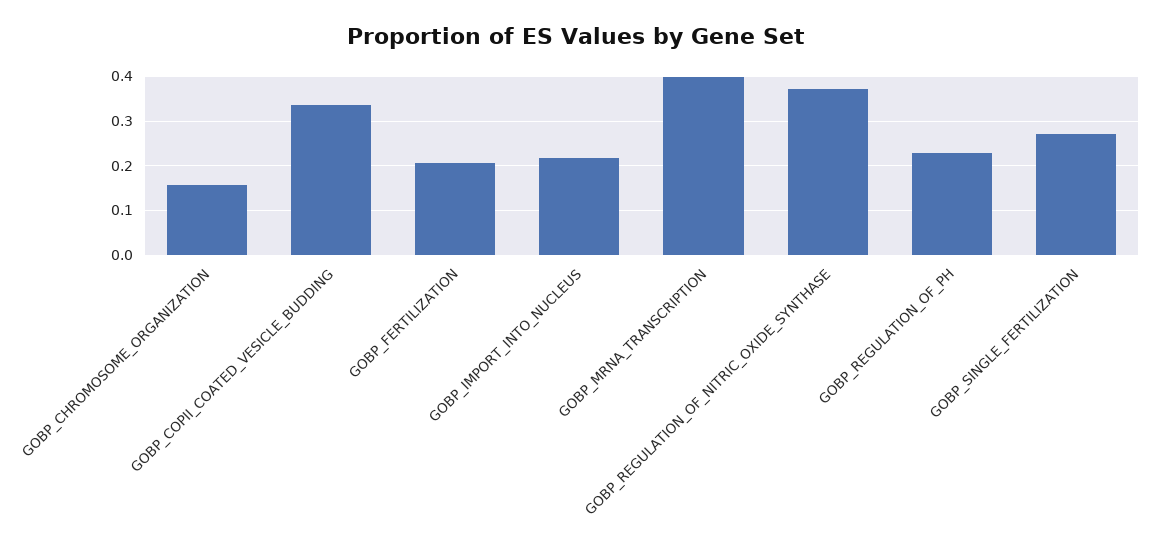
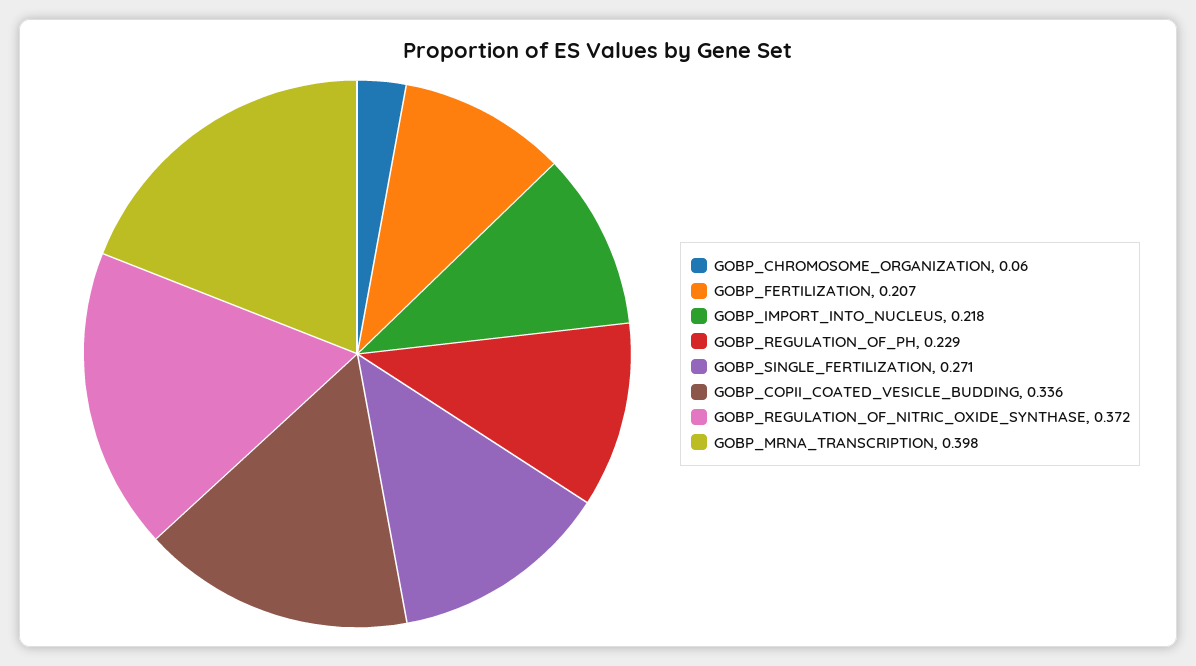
GOBP_CHROMOSOME_ORGANIZATION: 0.16 -> 0.06

